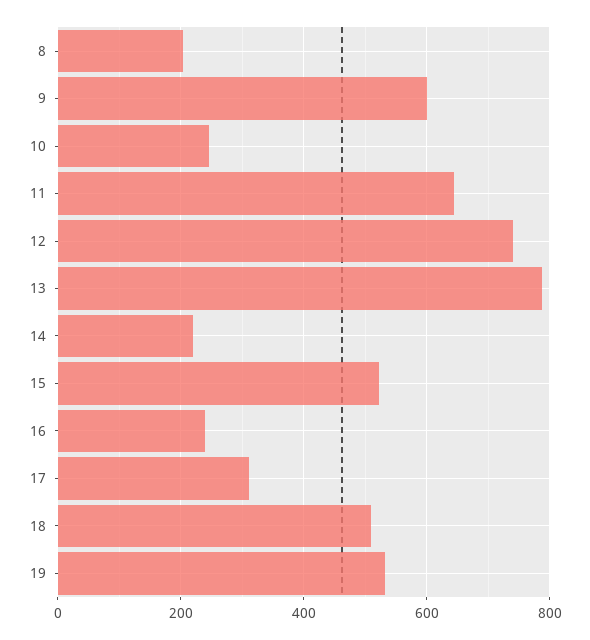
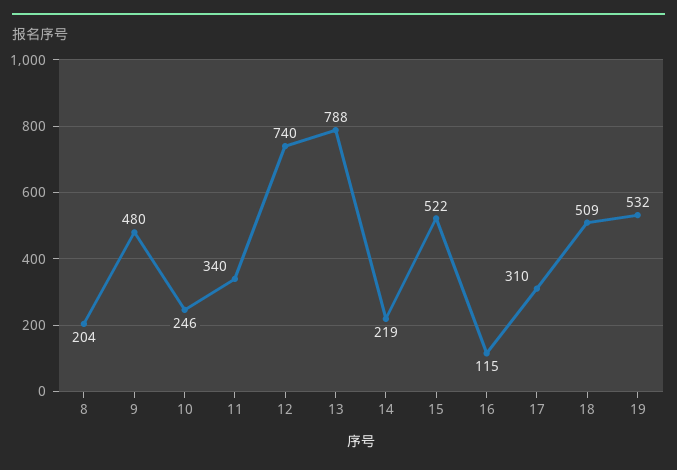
9: 600 -> 480
11: 640 -> 340
16: 240 -> 115

